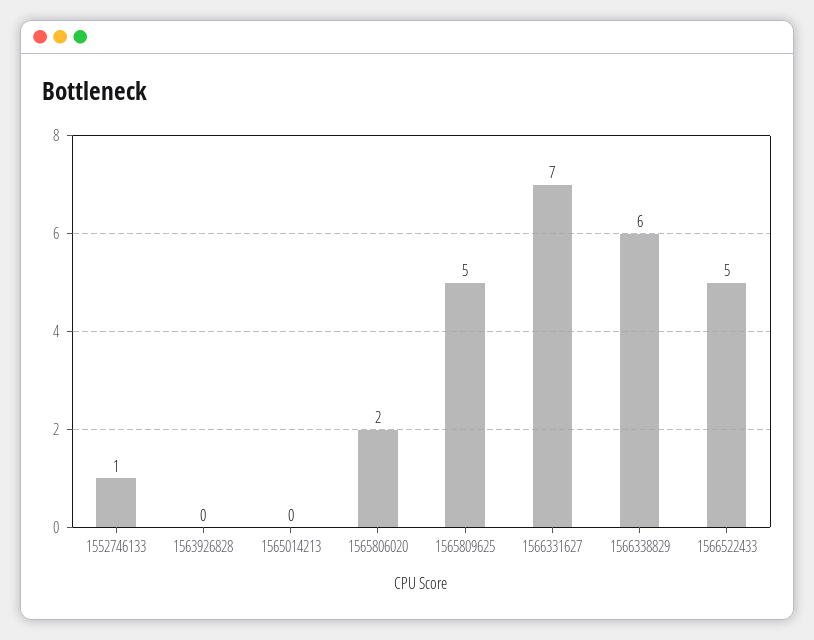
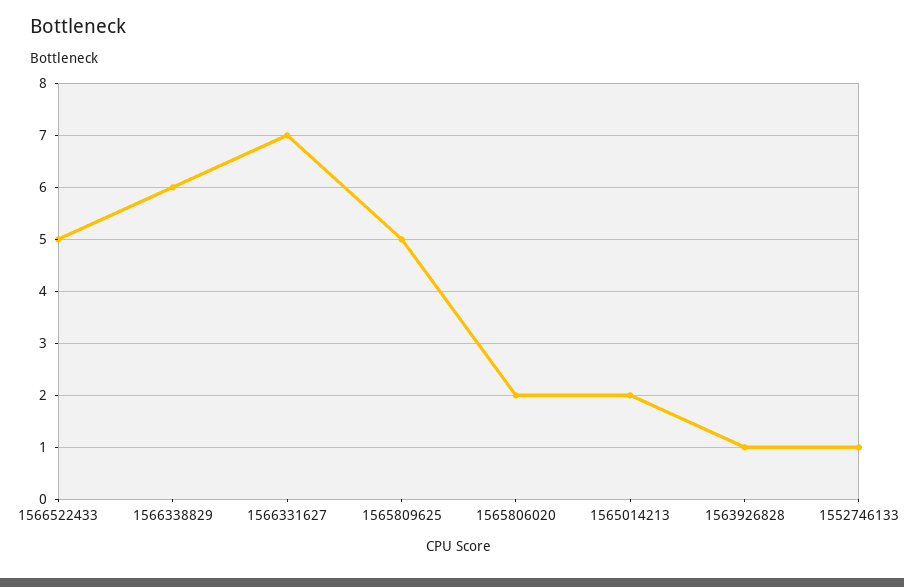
1563926828: 0 -> 1
1565014213: 0 -> 2

